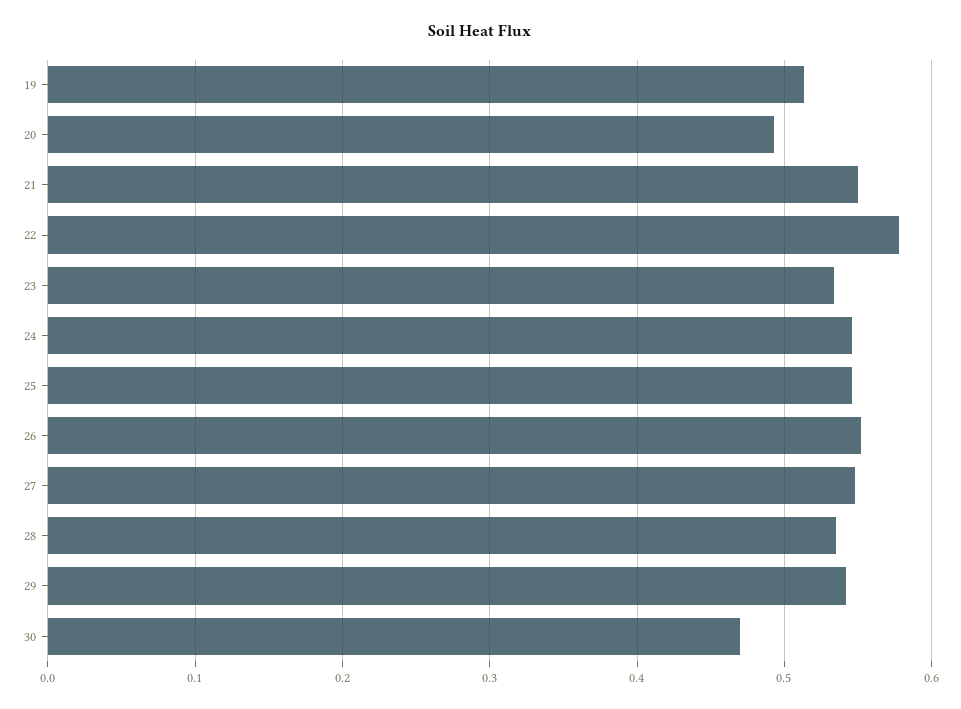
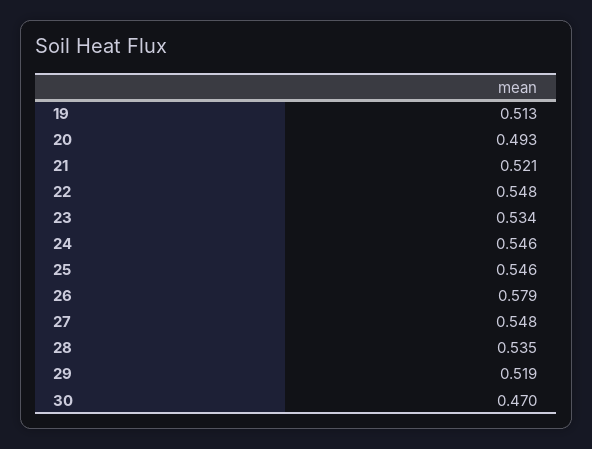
21: 0.55 -> 0.521
22: 0.58 -> 0.548
26: 0.55 -> 0.579
29: 0.54 -> 0.519

